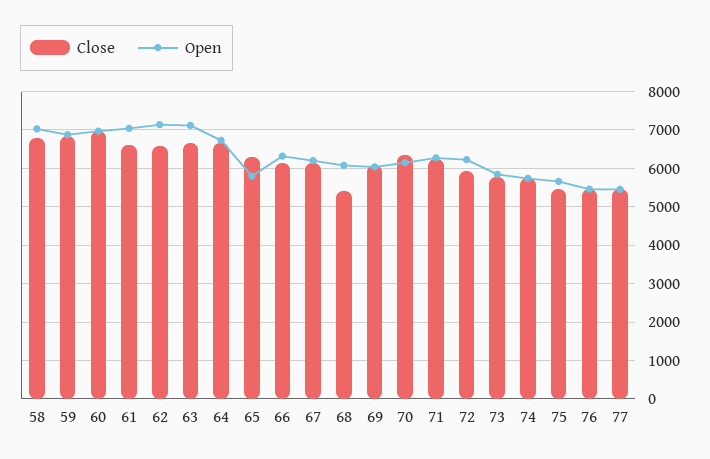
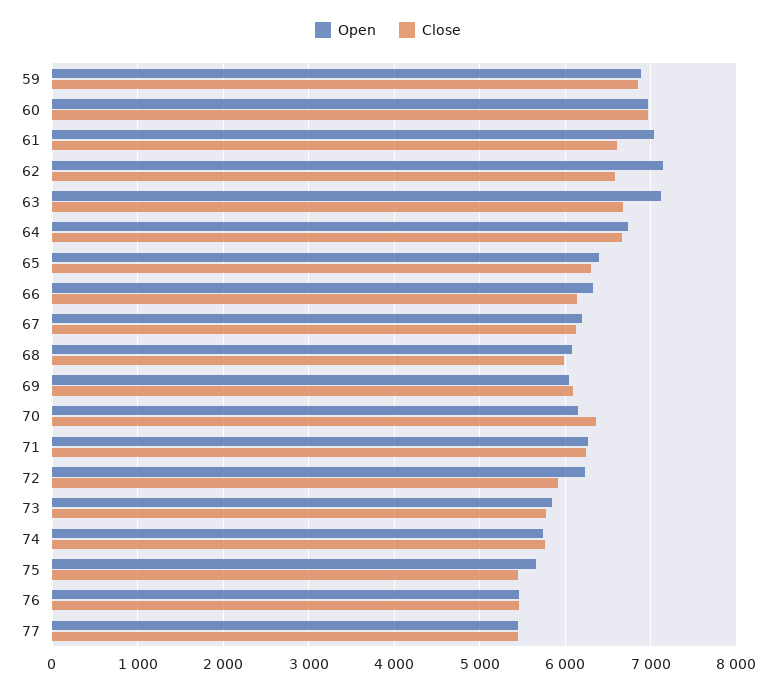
Close, 58: 6800 -> none
Open, 58: 7000 -> none
Open, 65: 5800 -> 6400
Close, 68: 5400 -> 6000

